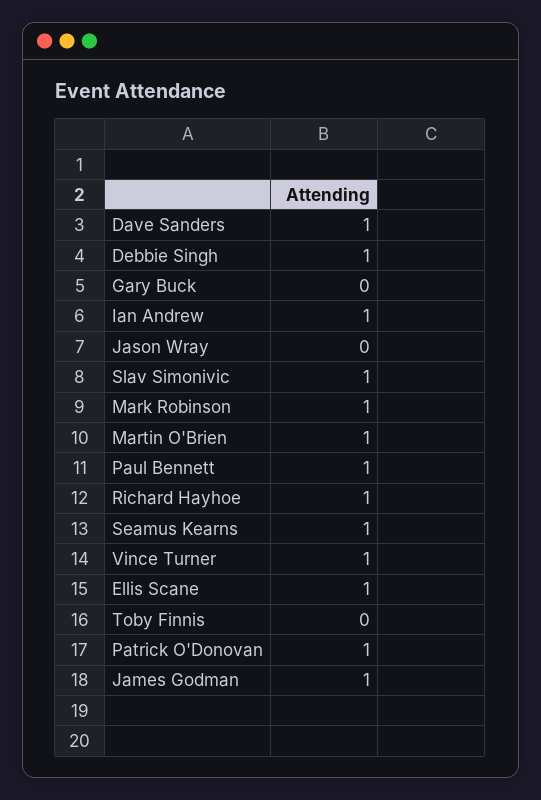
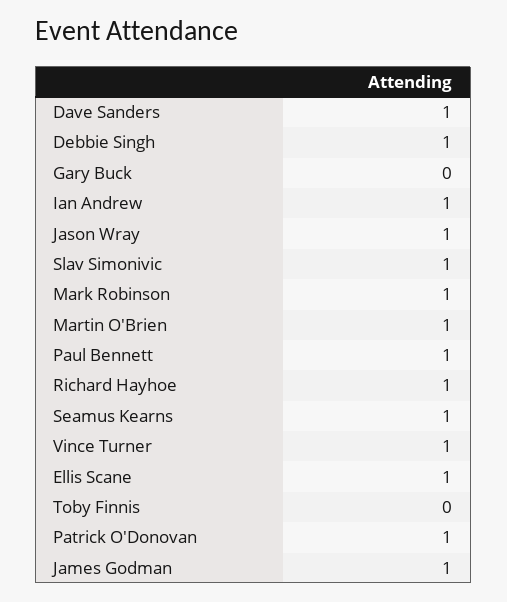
Jason Wray: 0 -> 1

